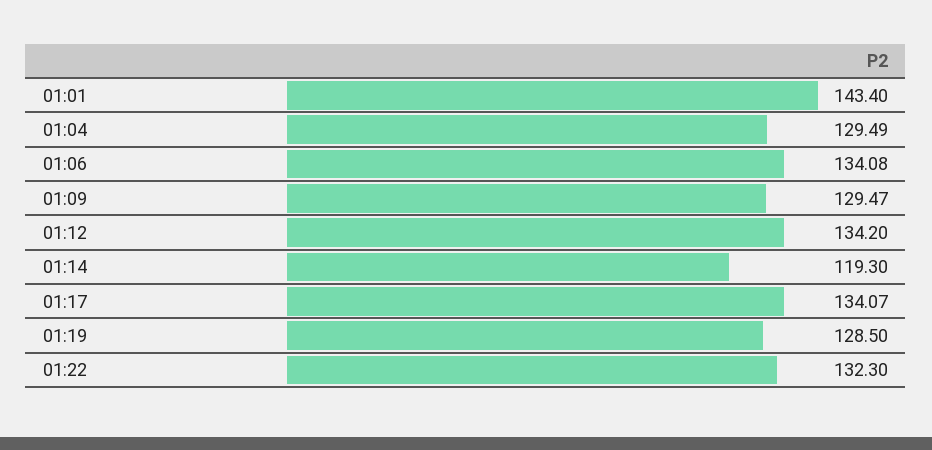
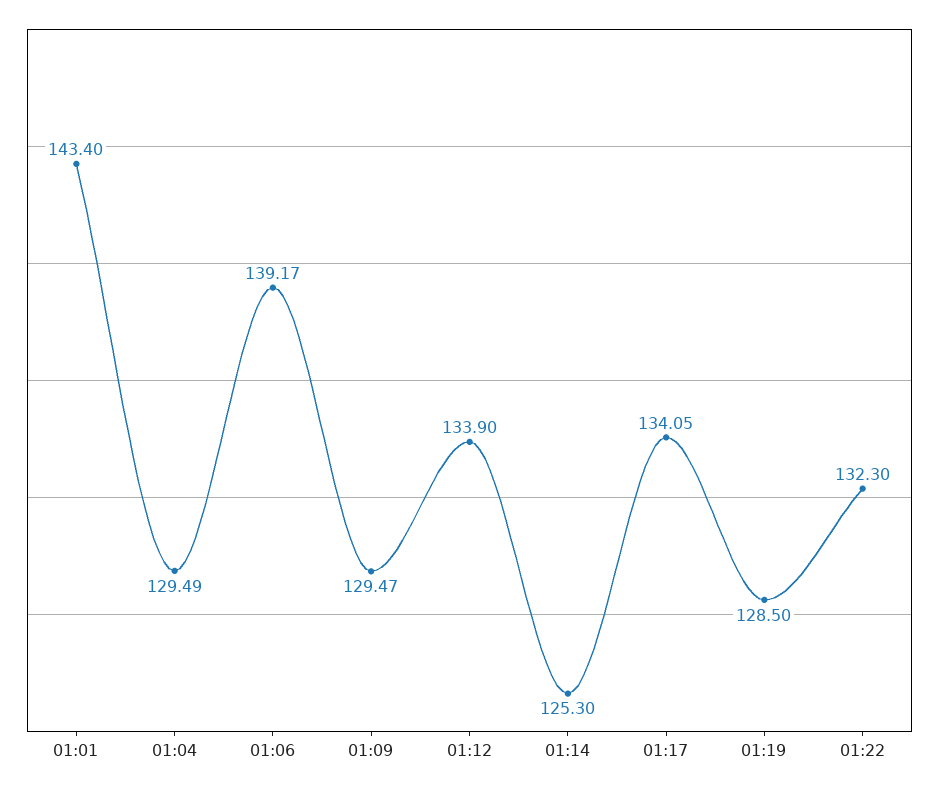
01:06: 134.08 -> 139.17
01:12: 134.2 -> 133.9
01:14: 119.3 -> 125.3
01:17: 134.07 -> 134.05

